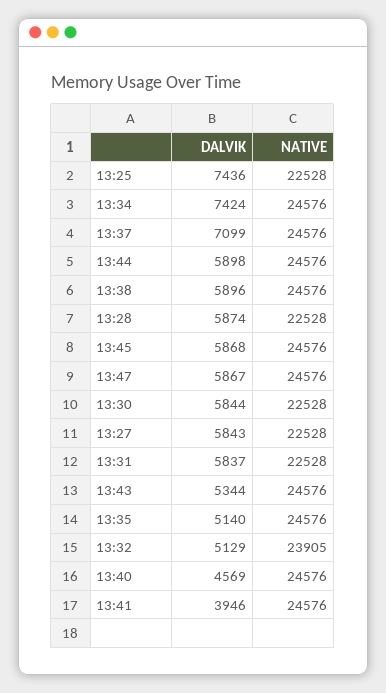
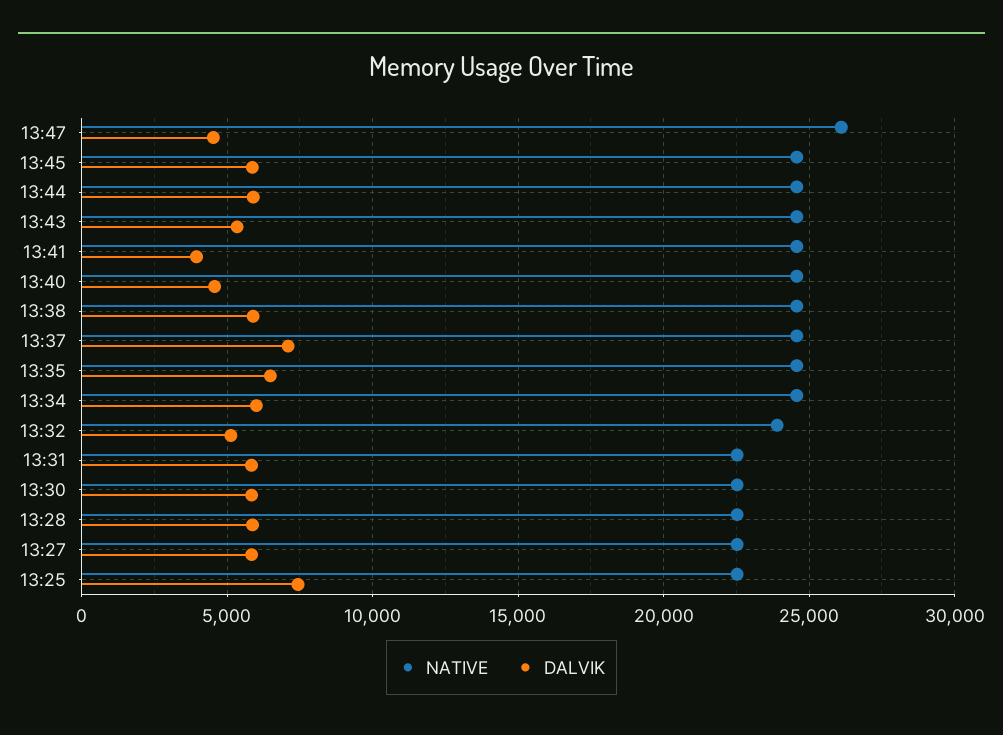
DALVIK, 13:34: 7424 -> 6000
DALVIK, 13:47: 5867 -> 4500
NATIVE, 13:47: 24576 -> 26000
DALVIK, 13:35: 5140 -> 6500

